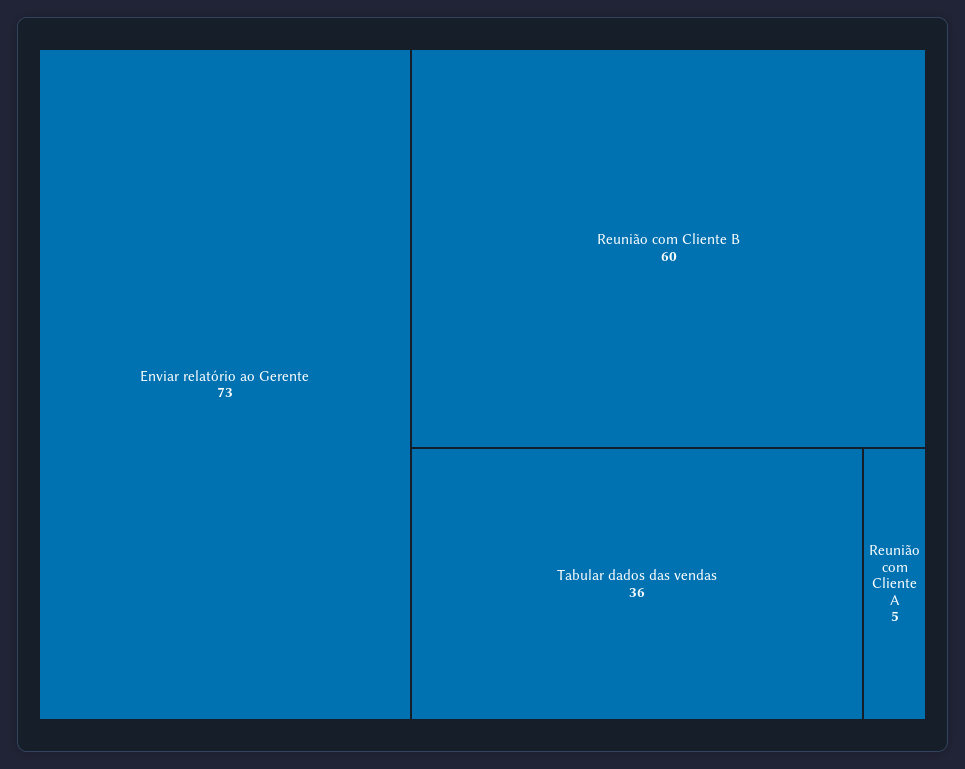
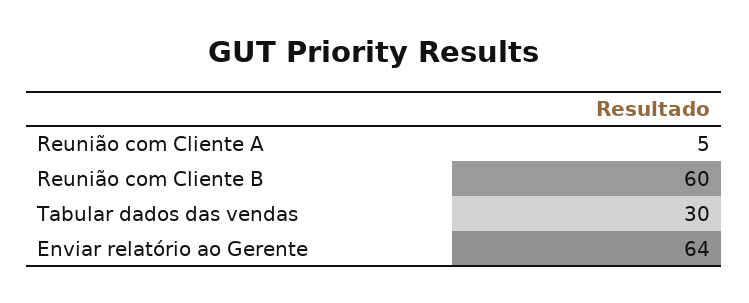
Enviar relatório ao Gerente: 73 -> 64
Tabular dados das vendas: 36 -> 30

